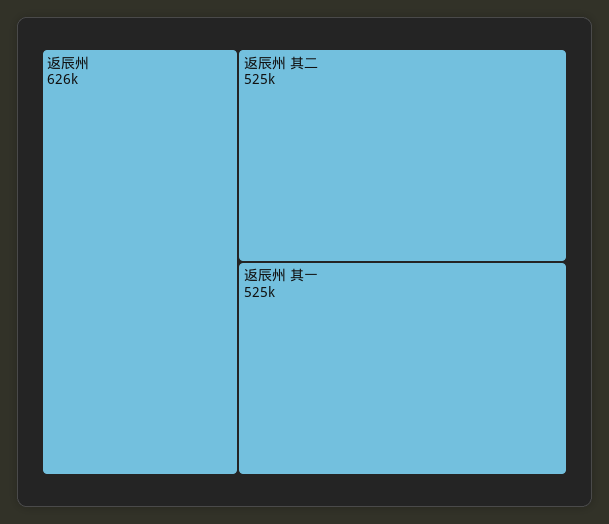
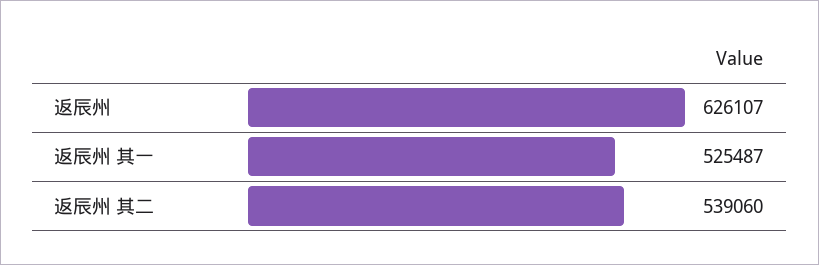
返辰州 其二: 525000 -> 539060

